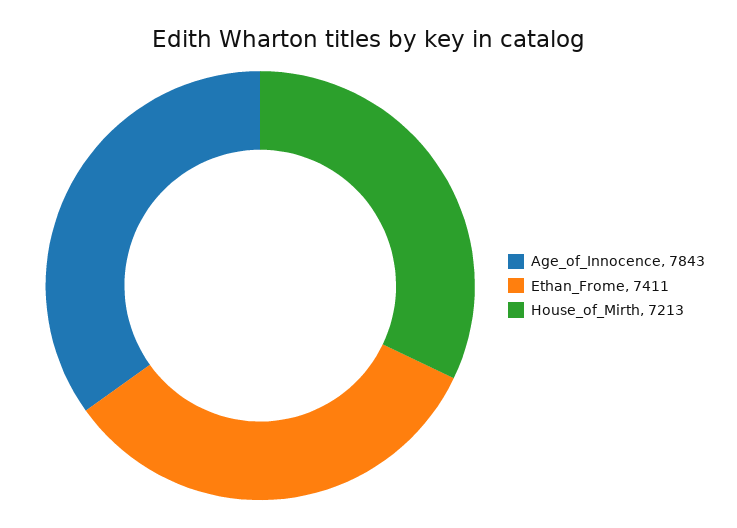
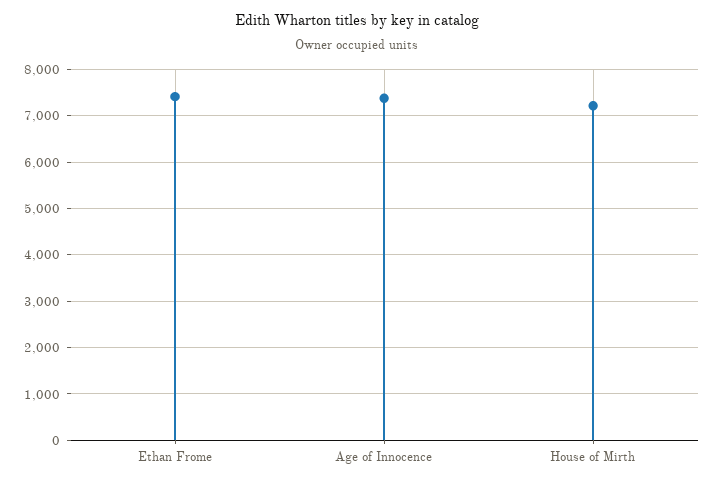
Age_of_Innocence: 7843 -> 7400

